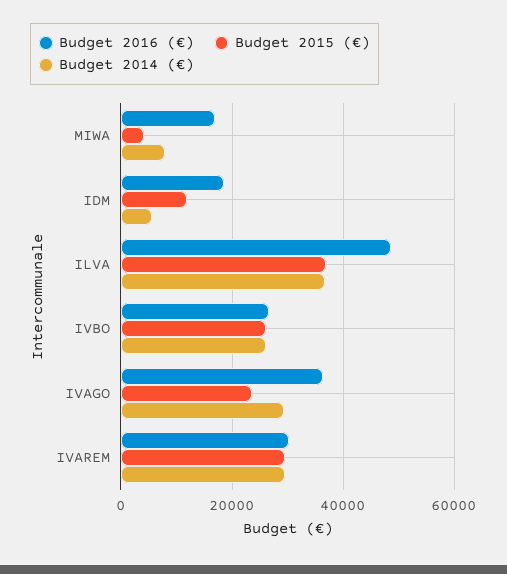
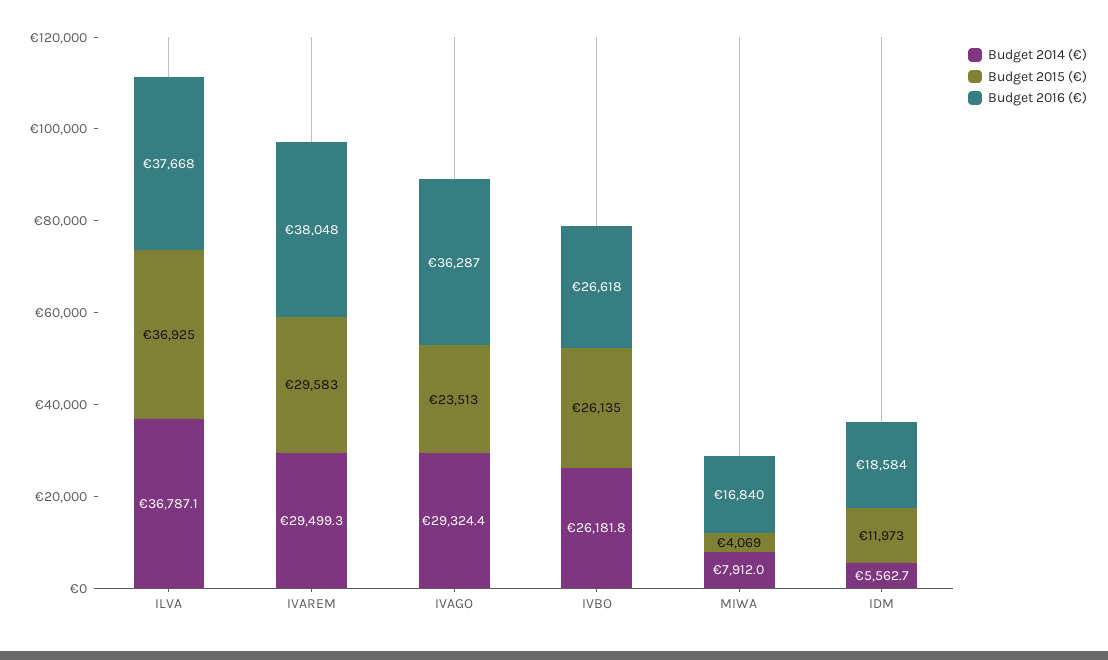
Budget 2016 (€), ILVA: 48000 -> 37668
Budget 2016 (€), IVAREM: 30000 -> 38048

